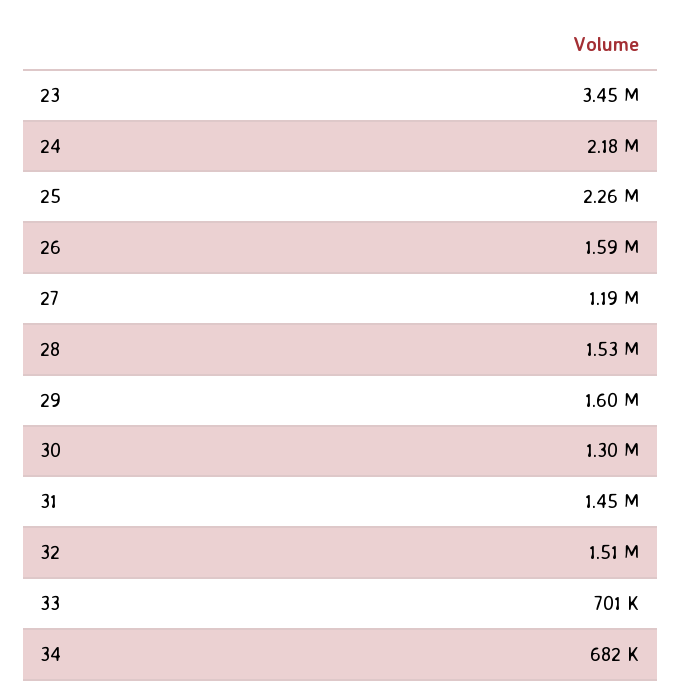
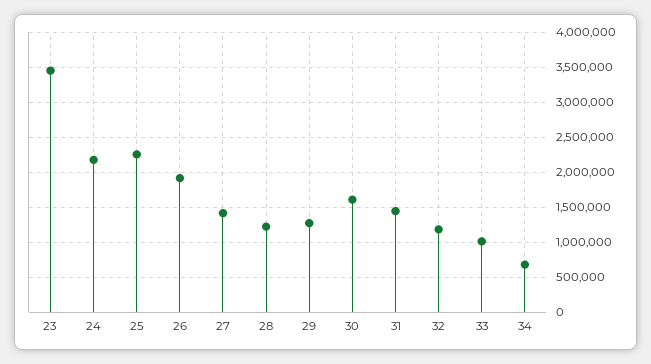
26: 1590000 -> 1900000
27: 1190000 -> 1400000
28: 1530000 -> 1200000
29: 1600000 -> 1300000
30: 1300000 -> 1600000
32: 1510000 -> 1200000
33: 701000 -> 1000000

